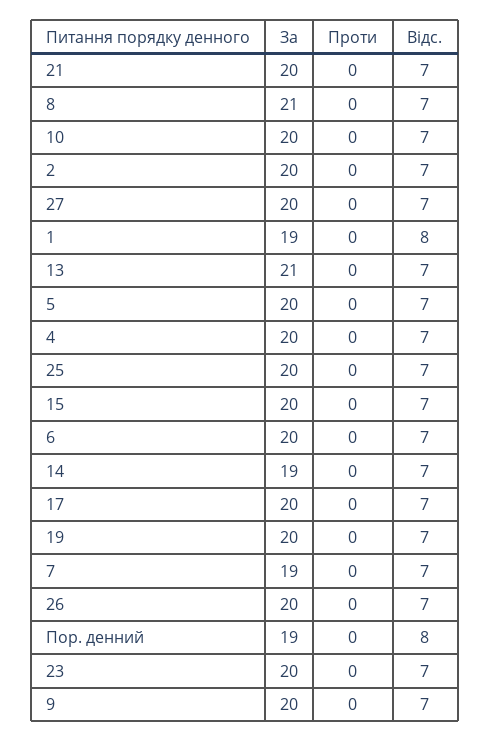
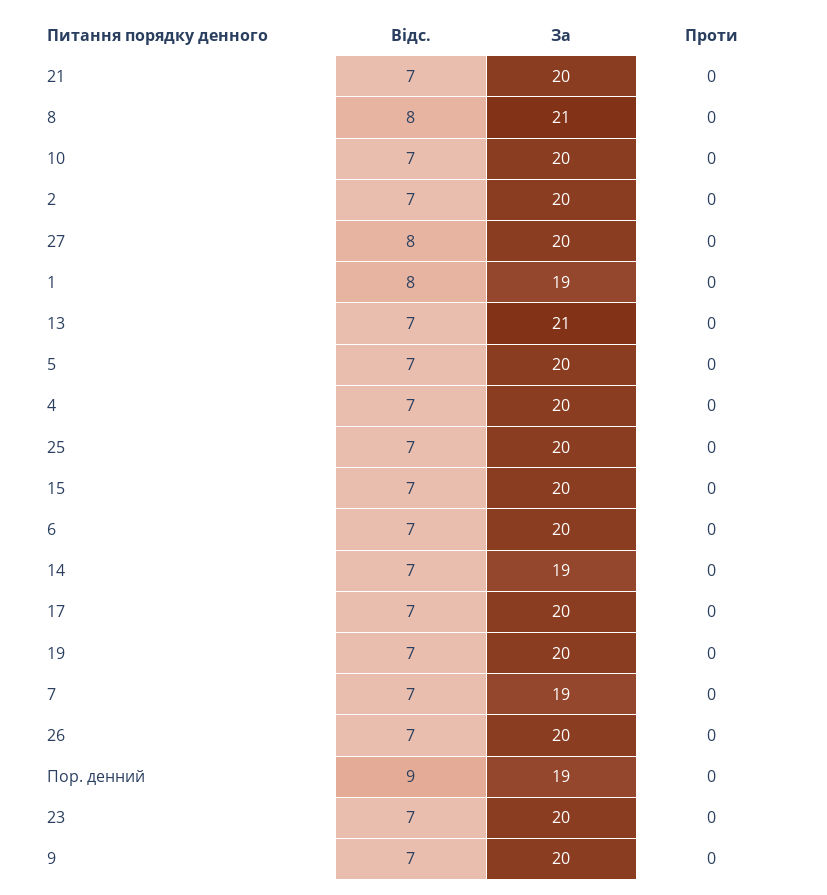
Відс., 8: 7 -> 8
Відс., 27: 7 -> 8
Відс., Пор. денний: 8 -> 9

